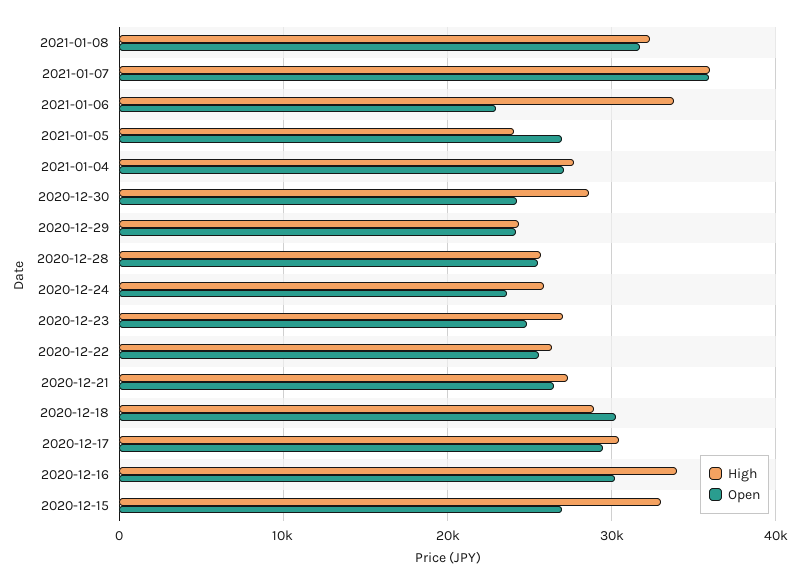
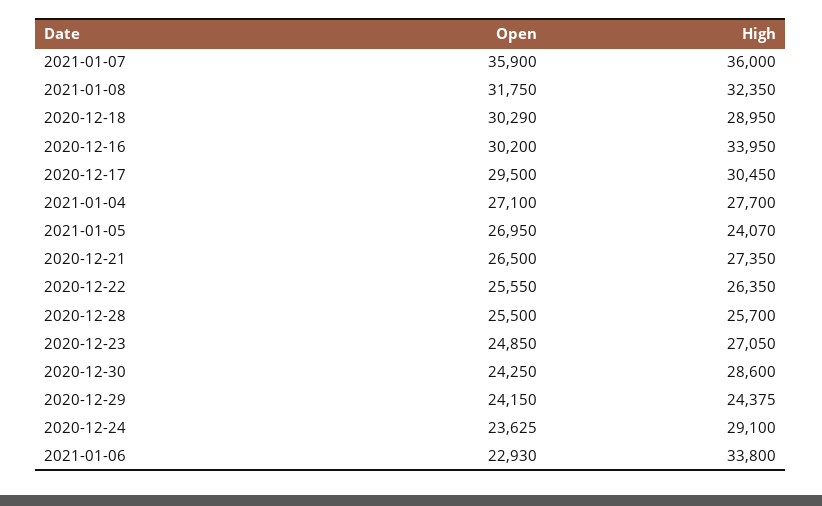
High, 2020-12-24: 26000 -> 29100
High, 2020-12-15: 33000 -> none
Open, 2020-12-15: 27000 -> none

